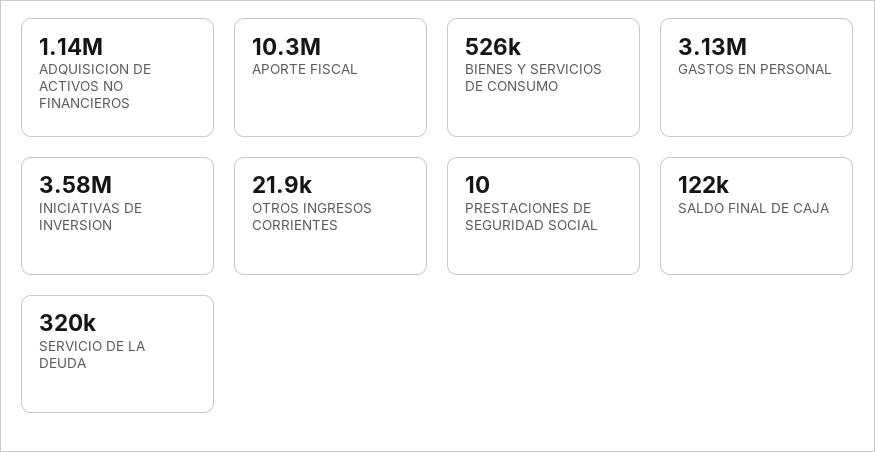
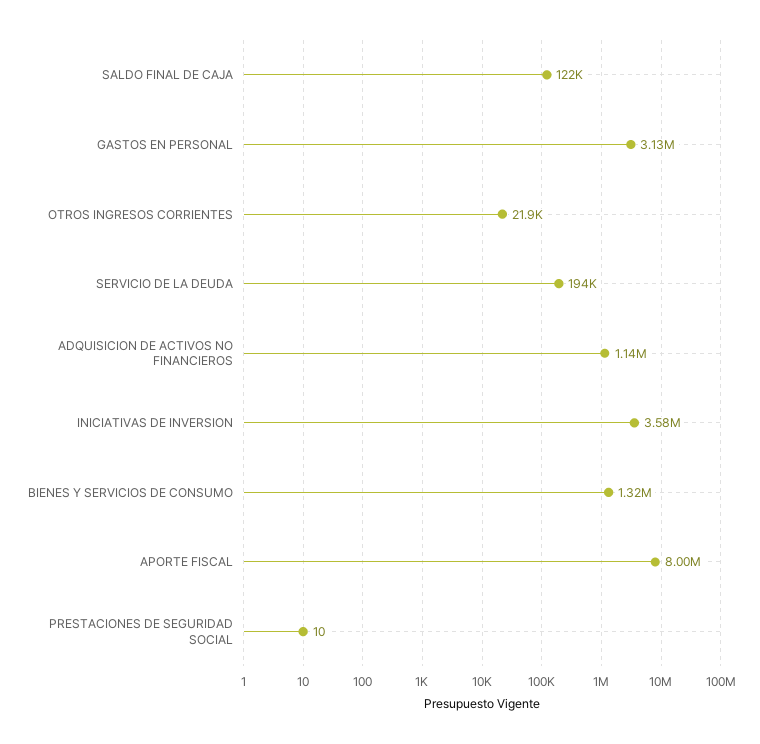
APORTE FISCAL: 10300000 -> 8000000
BIENES Y SERVICIOS DE CONSUMO: 526000 -> 1320000
SERVICIO DE LA DEUDA: 320000 -> 194000

